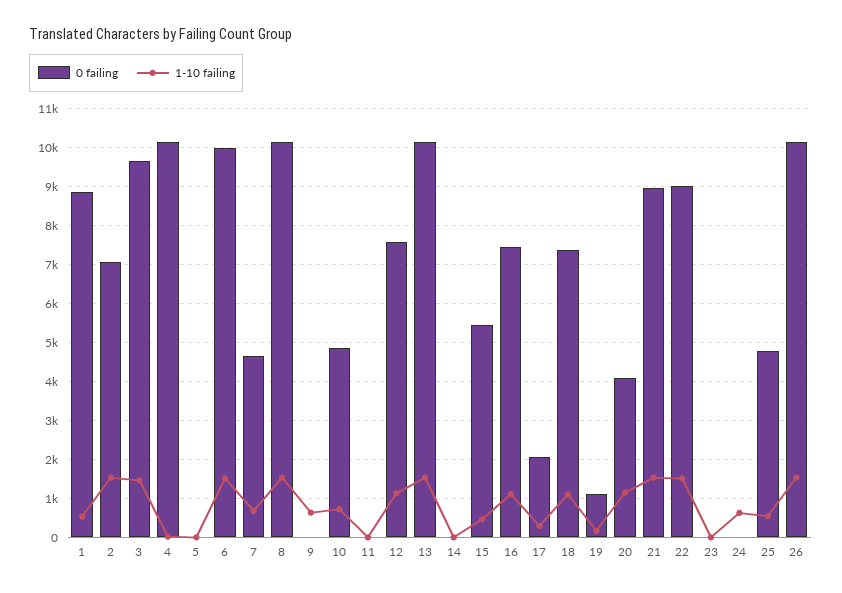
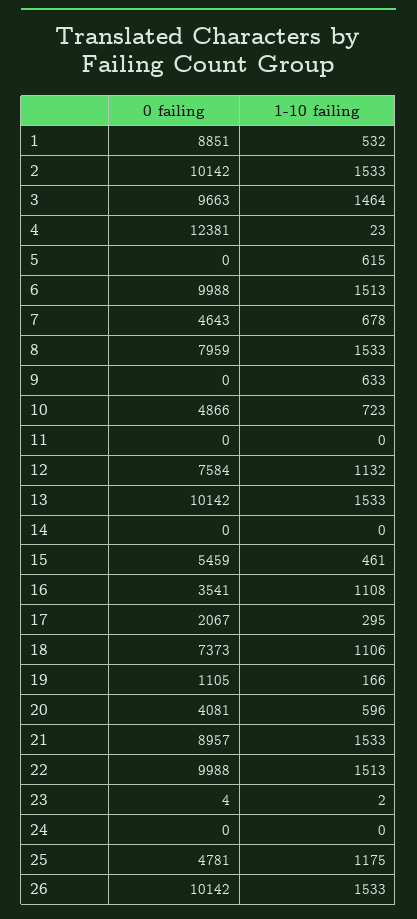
0 failing, 2: 7000 -> 10142
0 failing, 4: 10200 -> 12381
1-10 failing, 5: 0 -> 615
0 failing, 8: 10200 -> 7959
0 failing, 16: 7400 -> 3541
1-10 failing, 20: 1200 -> 596
0 failing, 22: 9000 -> 9988
1-10 failing, 24: 600 -> 0
1-10 failing, 25: 600 -> 1175

